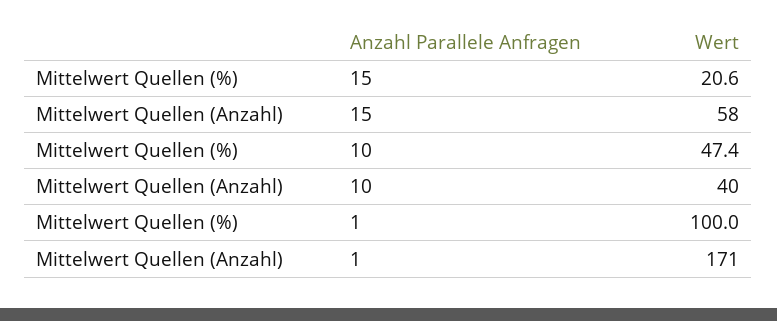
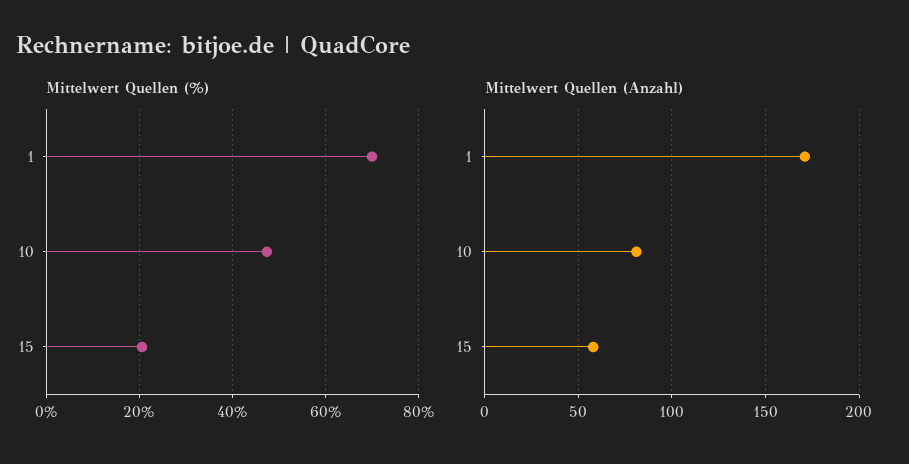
Mittelwert Quellen (Anzahl), 10: 40 -> 80
Mittelwert Quellen (%), 1: 100 -> 70

